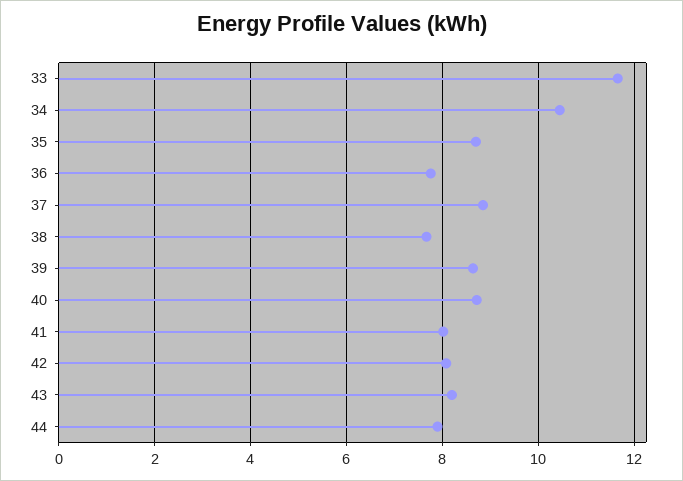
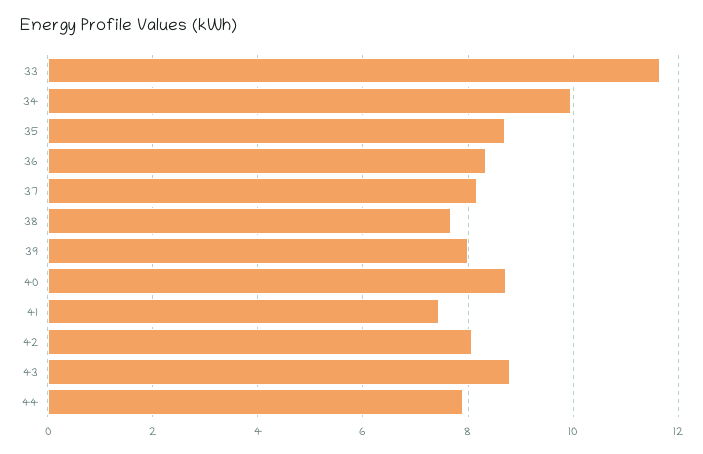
34: 10.4 -> 10
36: 7.8 -> 8.4
37: 8.8 -> 8.2
39: 8.6 -> 8
41: 8 -> 7.4
43: 8.2 -> 8.8

